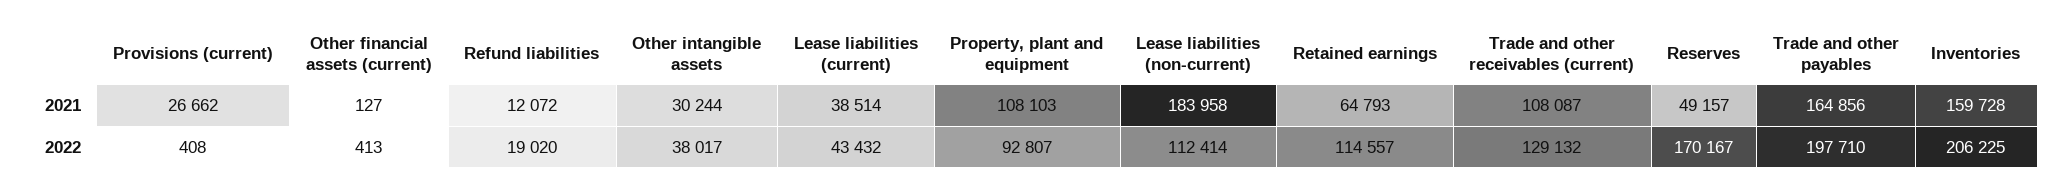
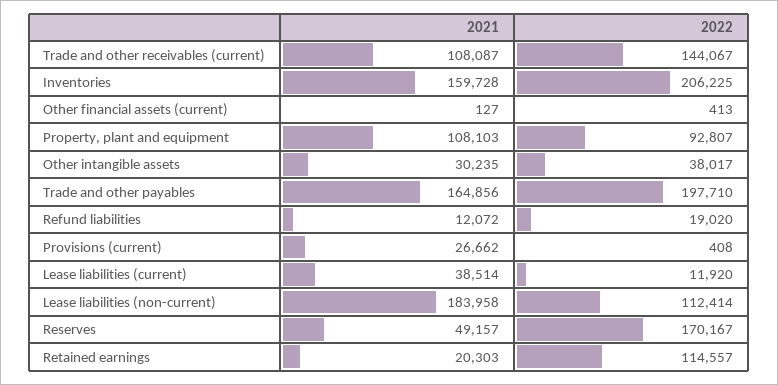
Other intangible assets, 2021: 30244 -> 30235
Retained earnings, 2021: 64793 -> 20303
Lease liabilities (current), 2022: 43432 -> 11920
Trade and other receivables (current), 2022: 129132 -> 144067

